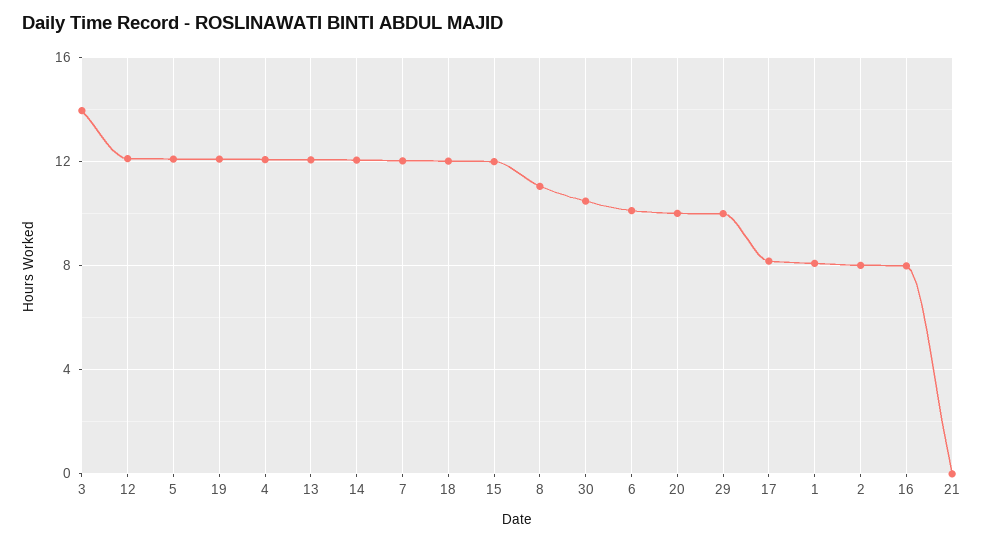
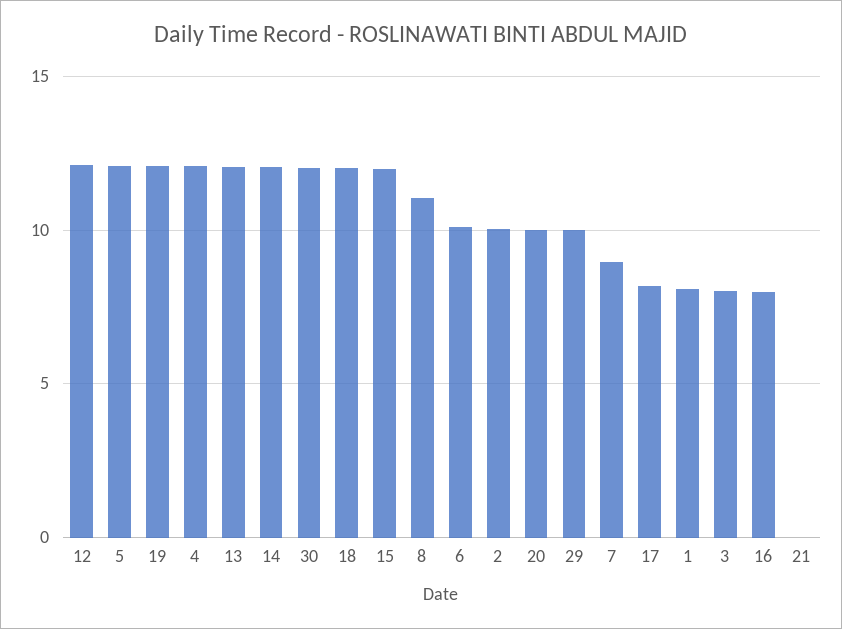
3: 14 -> 8
7: 12 -> 9
30: 10.5 -> 12
2: 8 -> 10

